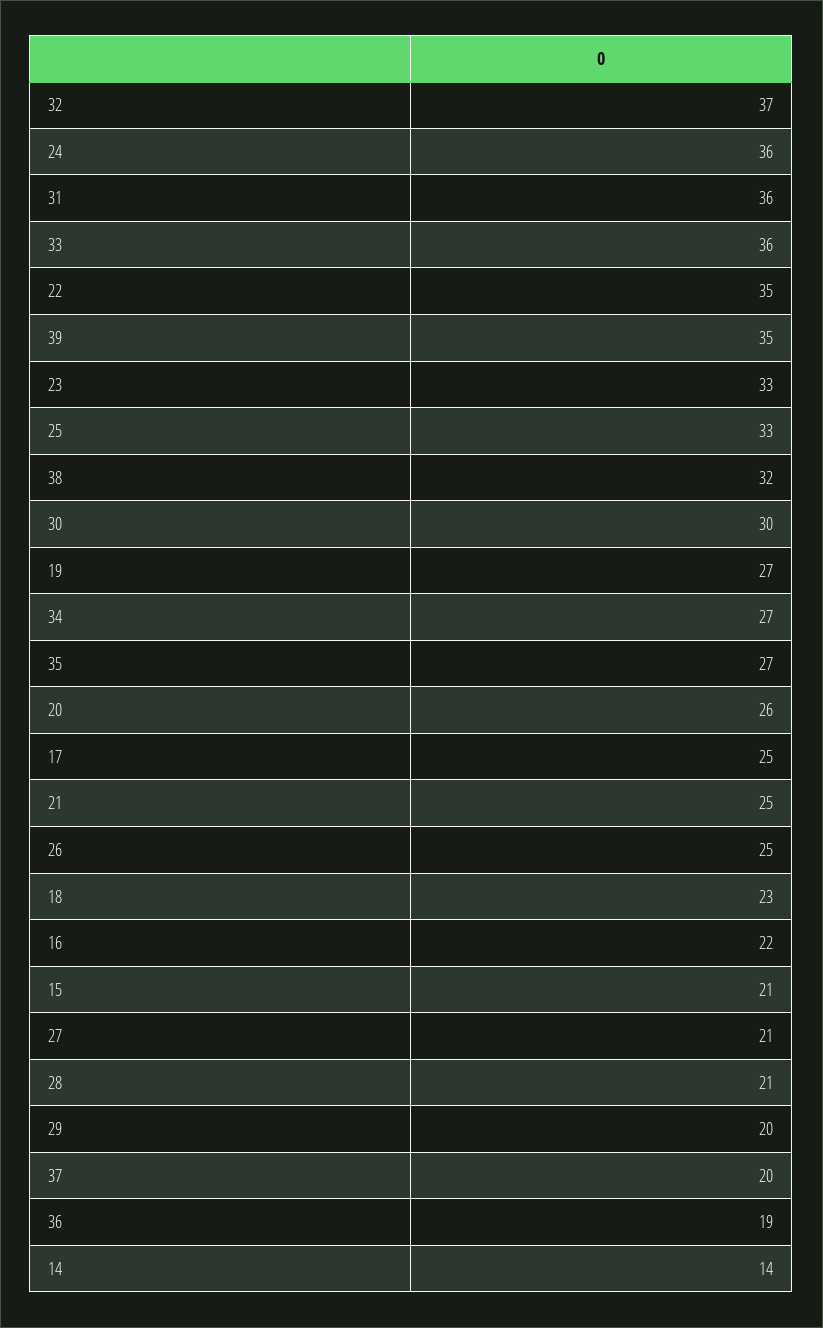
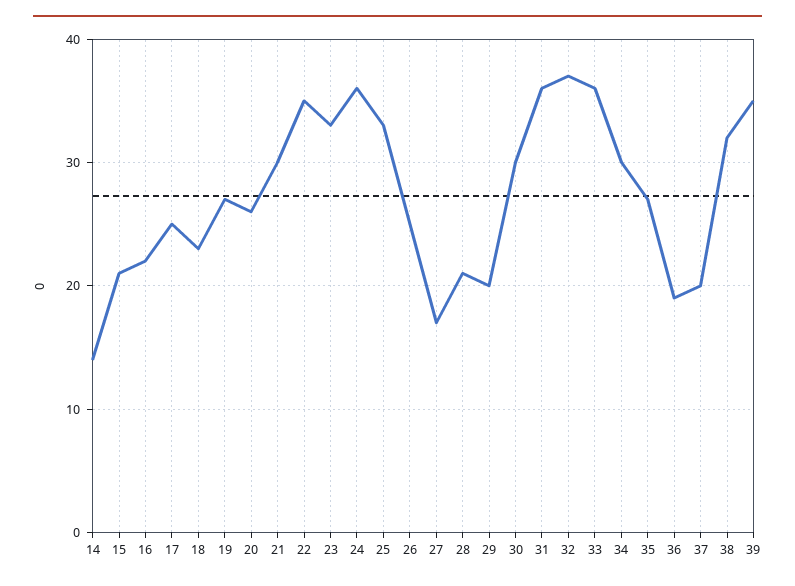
34: 27 -> 30
21: 25 -> 30
27: 21 -> 17

